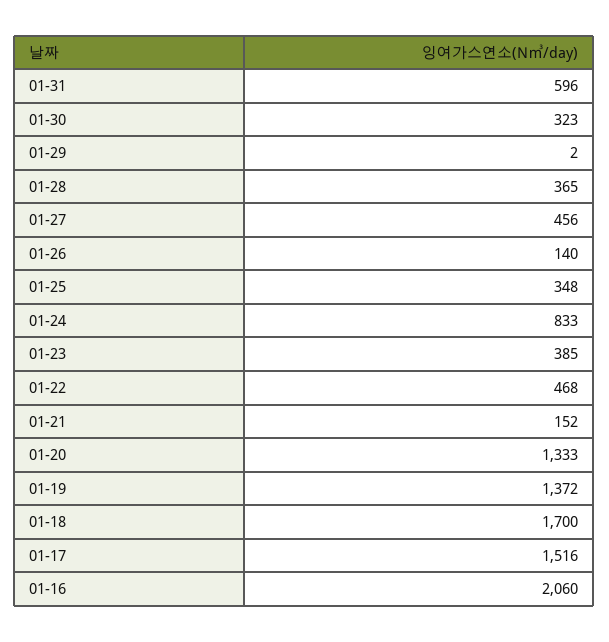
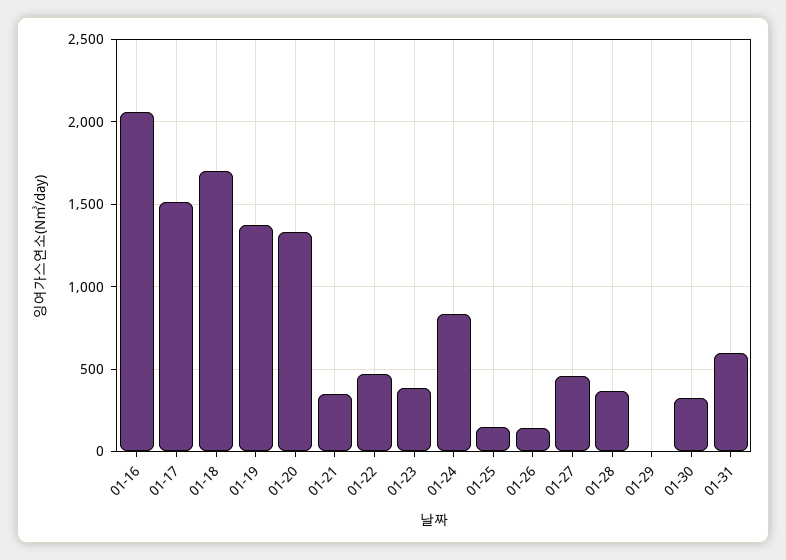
01-25: 348 -> 150
01-21: 152 -> 350

